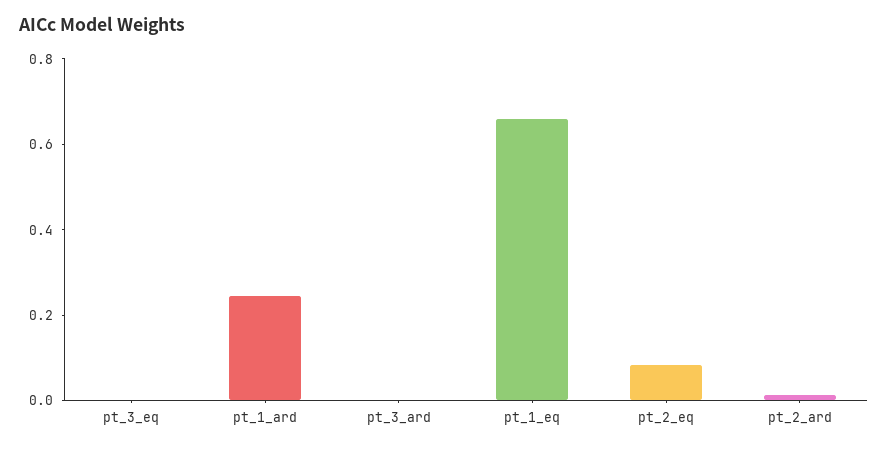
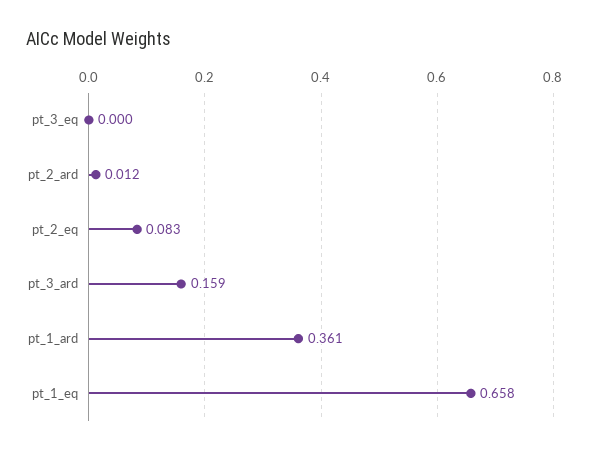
pt_1_ard: 0.25 -> 0.361
pt_3_ard: 0 -> 0.159

